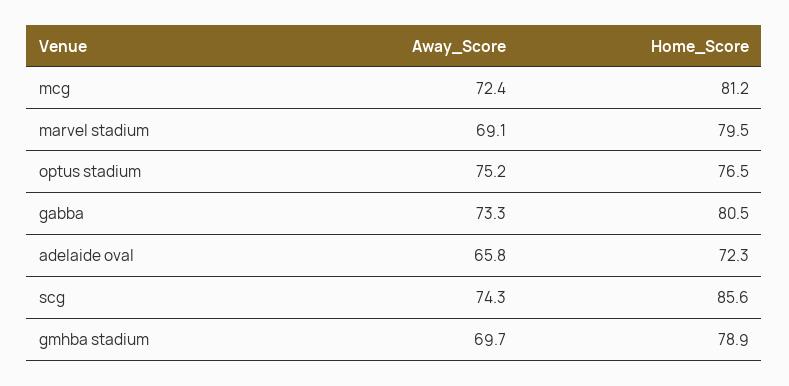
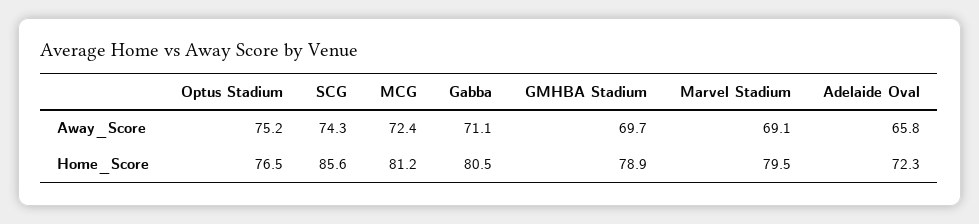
Away_Score, gabba: 73.3 -> 71.1

